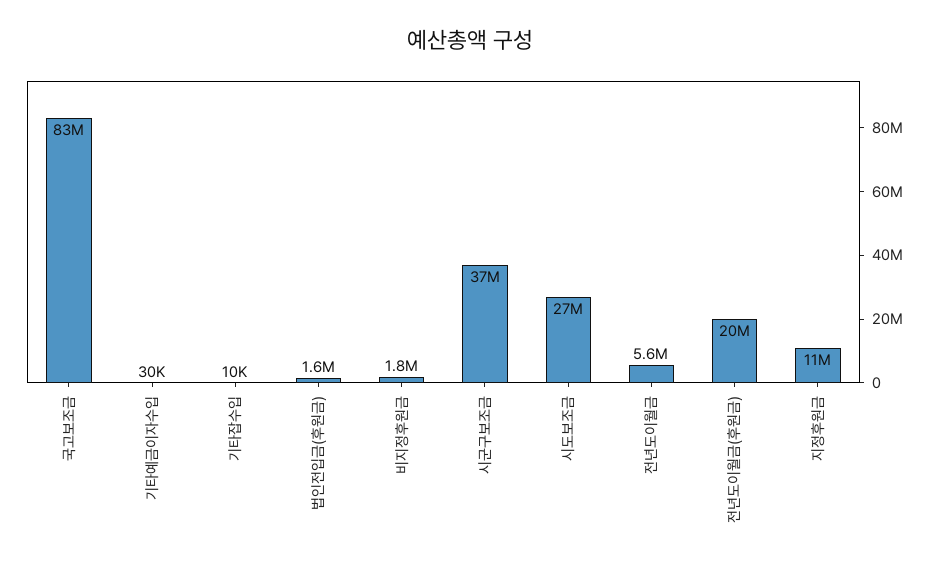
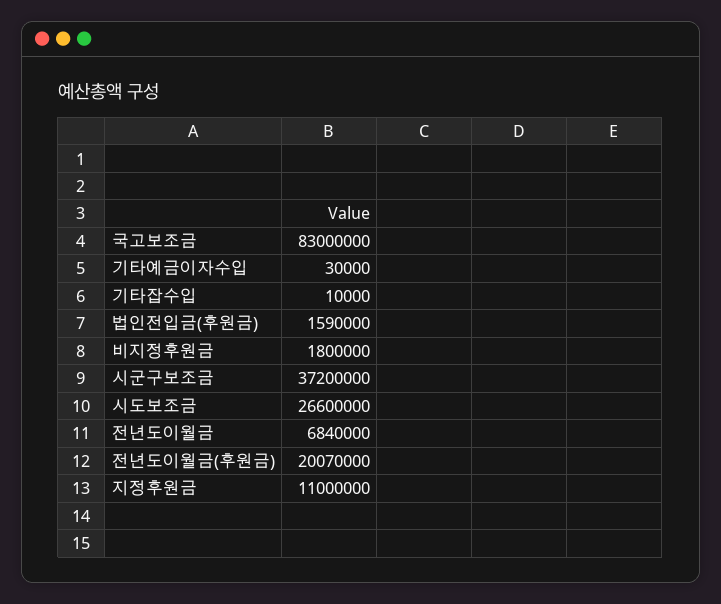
전년도이월금: 5600000 -> 6840000

